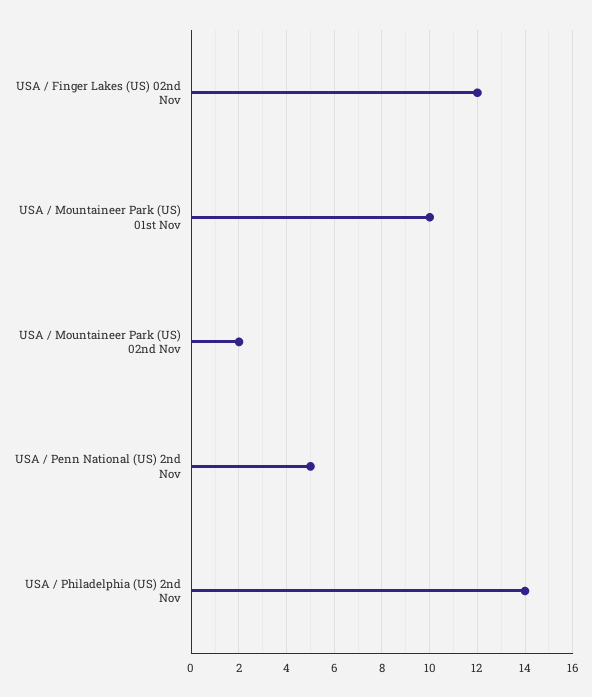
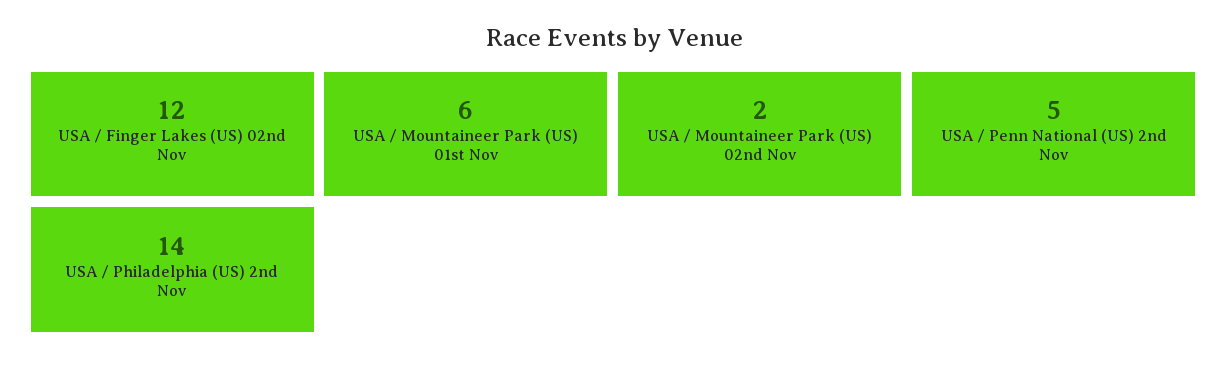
USA / Mountaineer Park (US) 01st Nov: 10 -> 6

